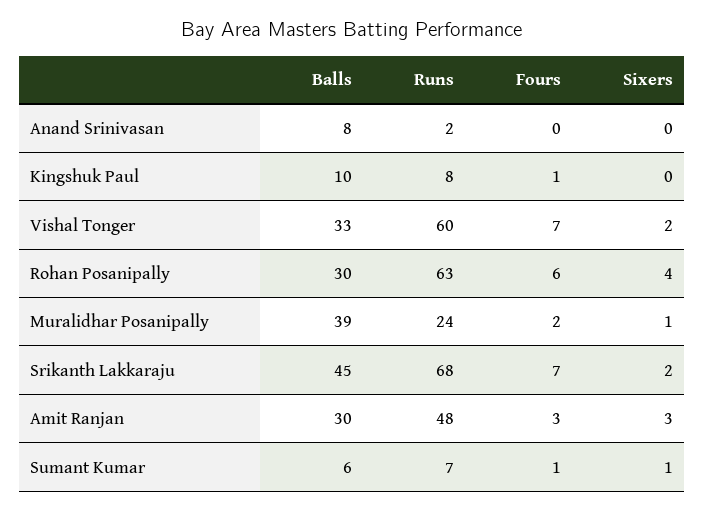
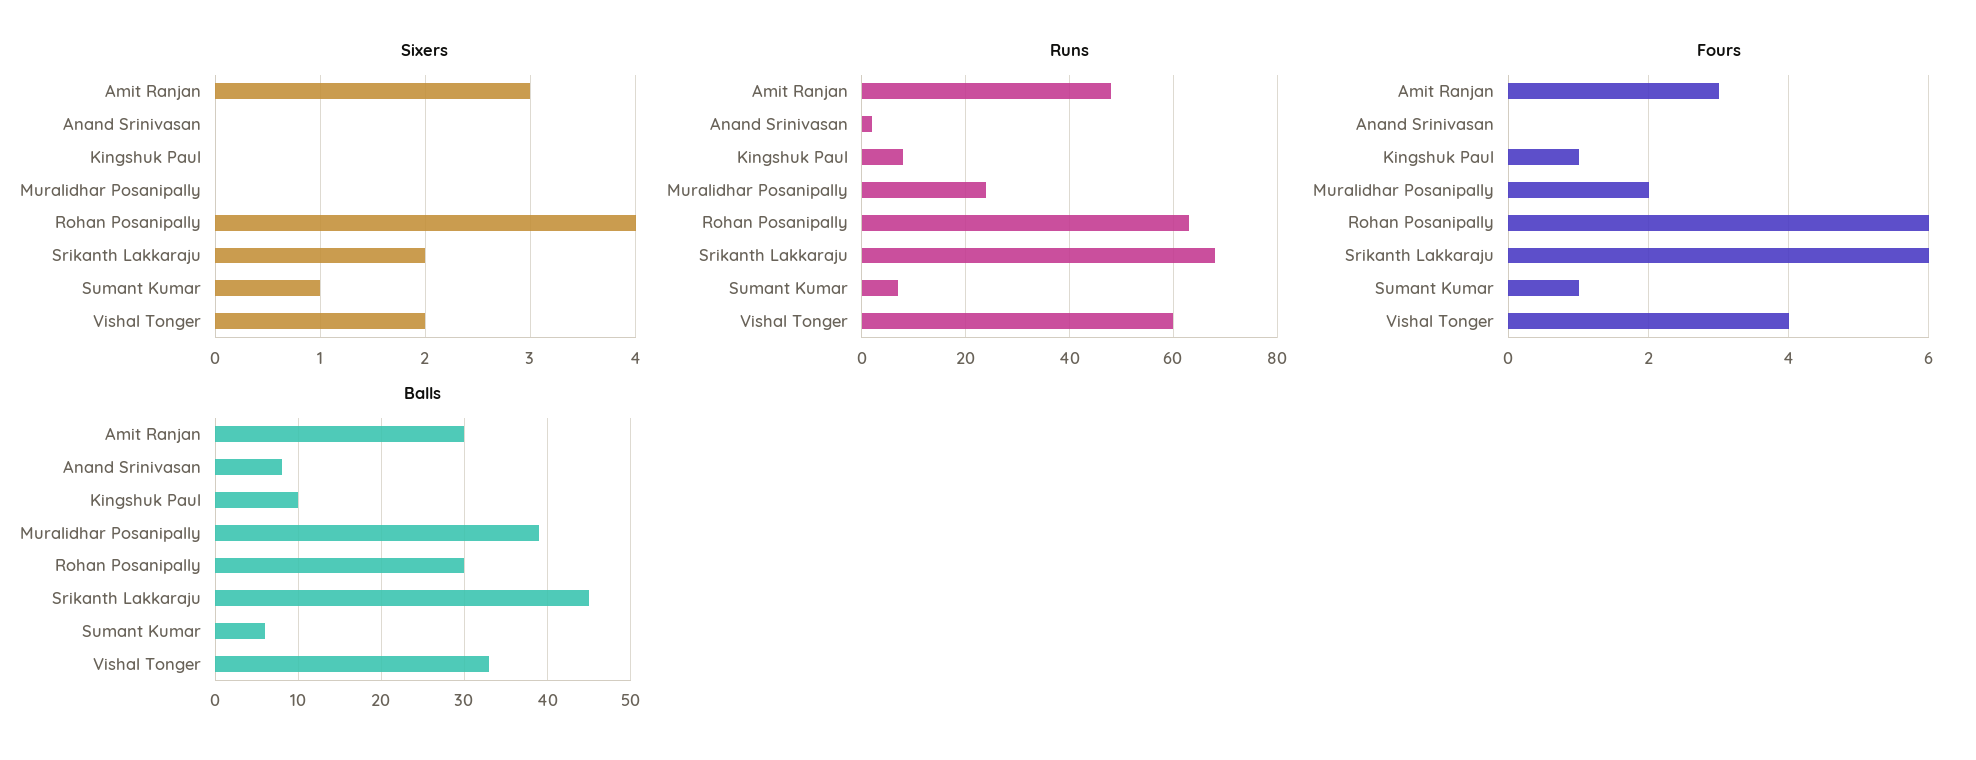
Fours, Vishal Tonger: 7 -> 4
Sixers, Muralidhar Posanipally: 1 -> 0
Fours, Srikanth Lakkaraju: 7 -> 6

